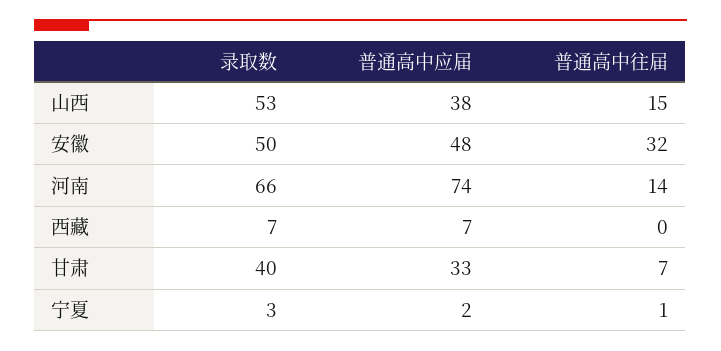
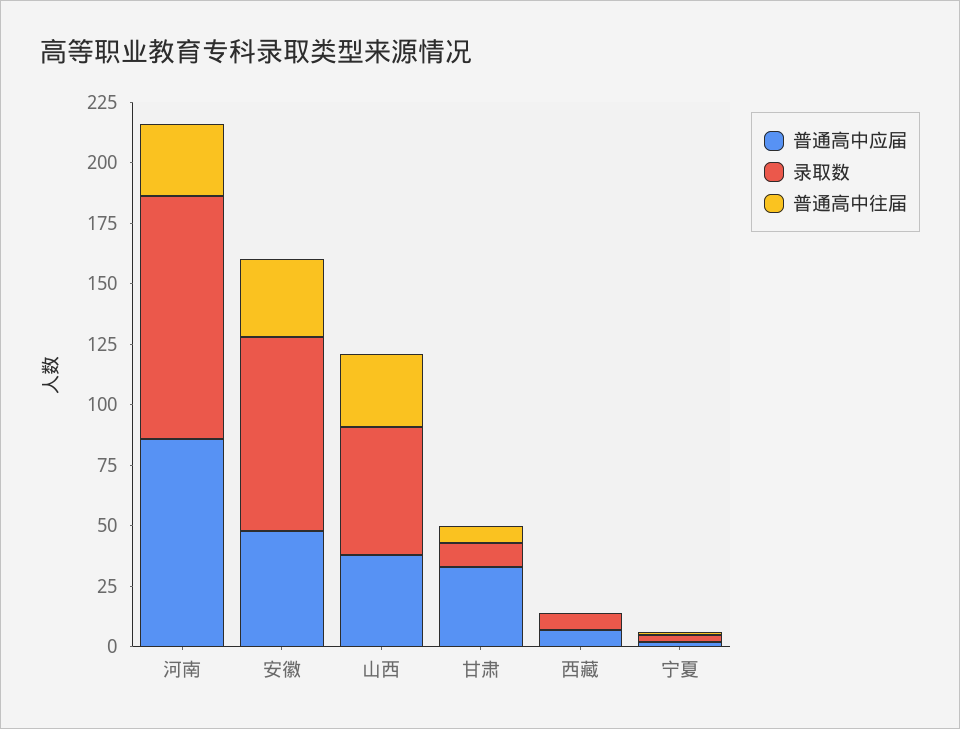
普通高中往届, 山西: 15 -> 30
录取数, 安徽: 50 -> 80
录取数, 河南: 66 -> 100
普通高中应届, 河南: 74 -> 85
普通高中往届, 河南: 14 -> 30
录取数, 甘肃: 40 -> 10

